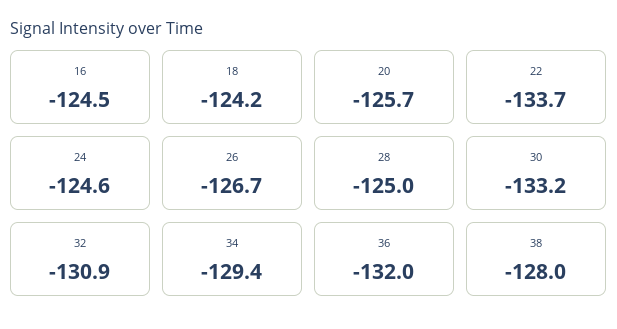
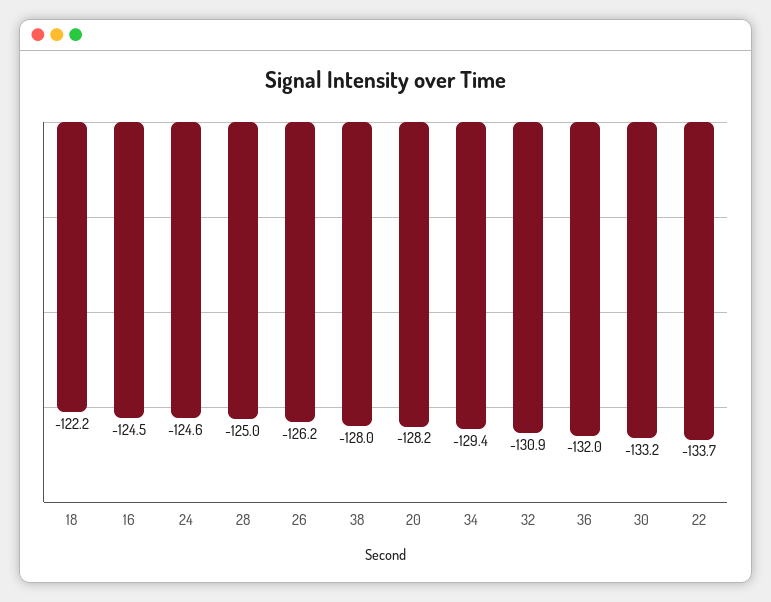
18: -124.2 -> -122.2
20: -125.7 -> -128.2
26: -126.7 -> -126.2

